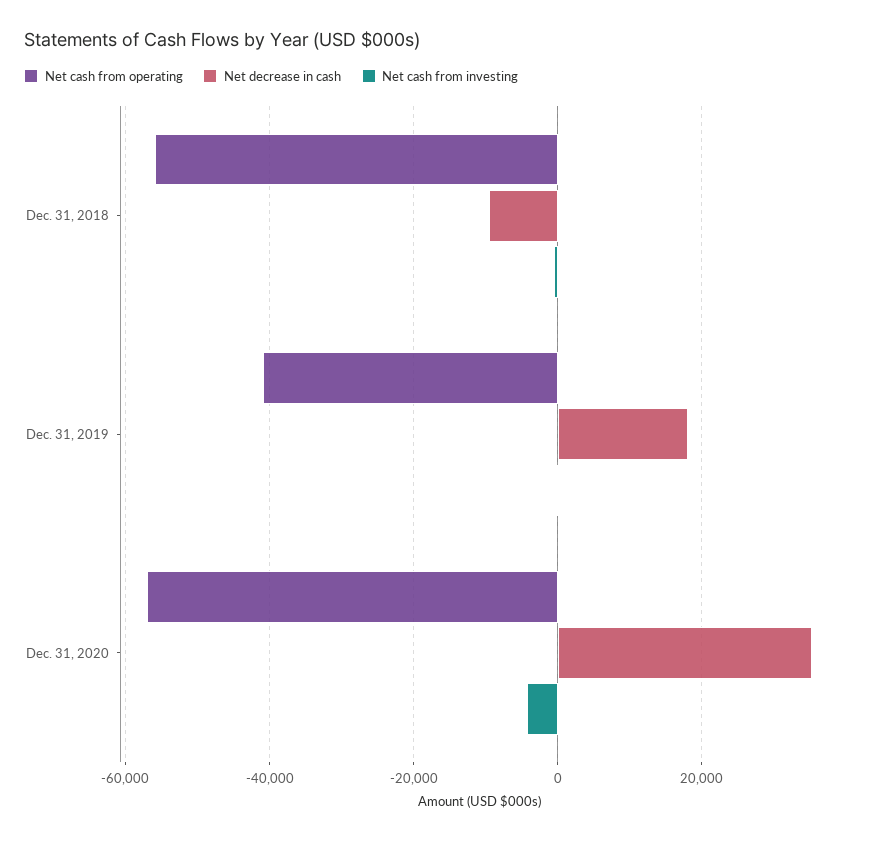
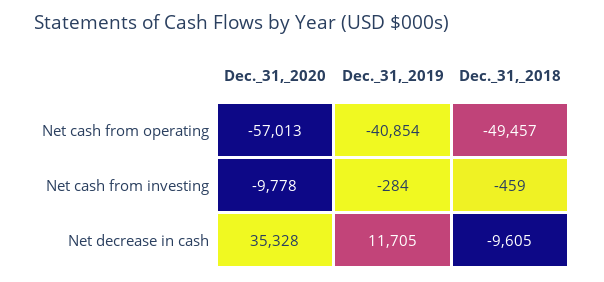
Net cash from operating, Dec. 31, 2018: -56000 -> -49457
Net decrease in cash, Dec. 31, 2019: 18000 -> 11705
Net cash from investing, Dec. 31, 2020: -4000 -> -9778

